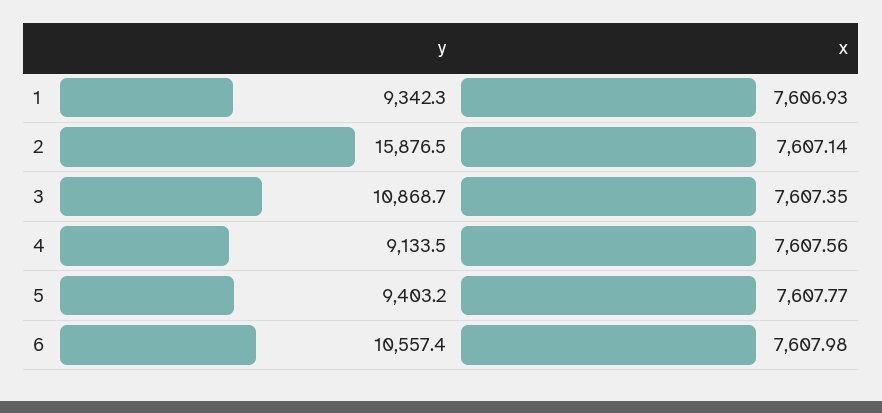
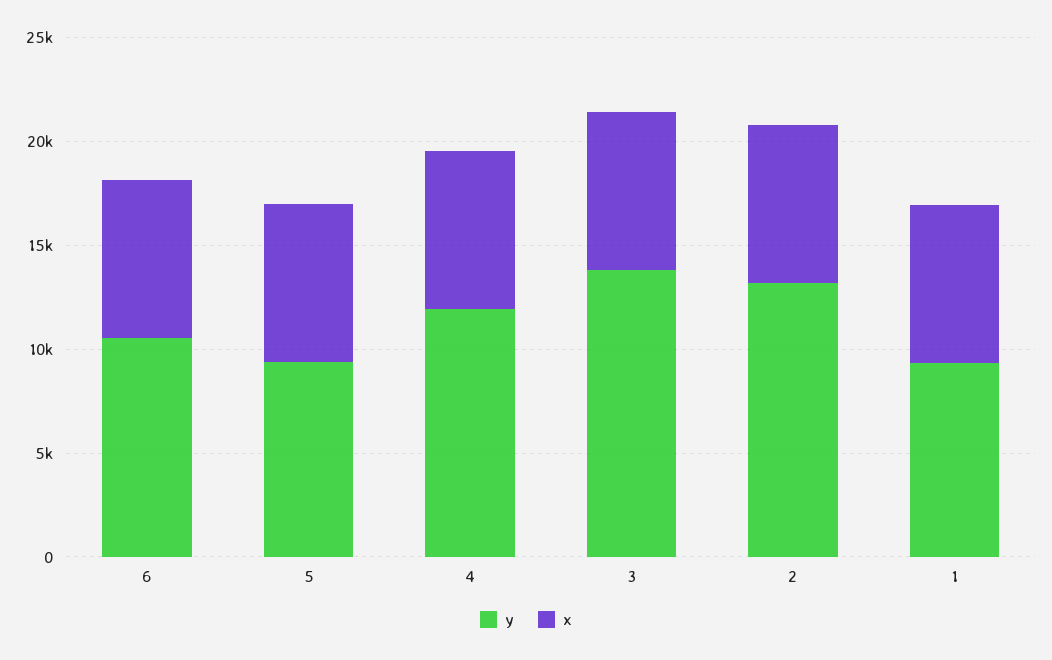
y, 2: 15876.5 -> 13000
y, 3: 10868.7 -> 14000
y, 4: 9133.5 -> 12000

